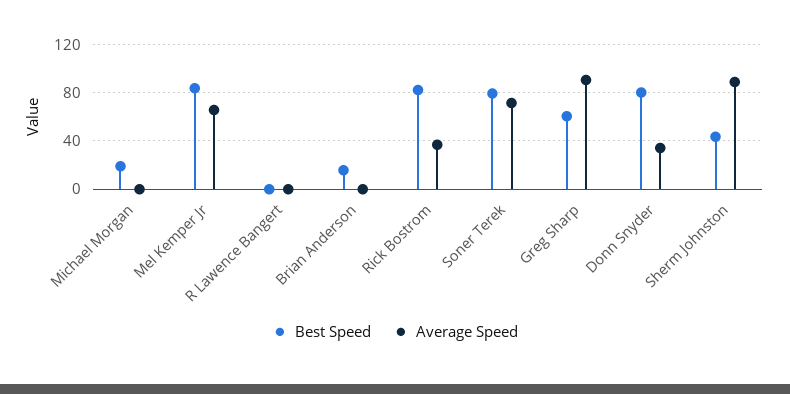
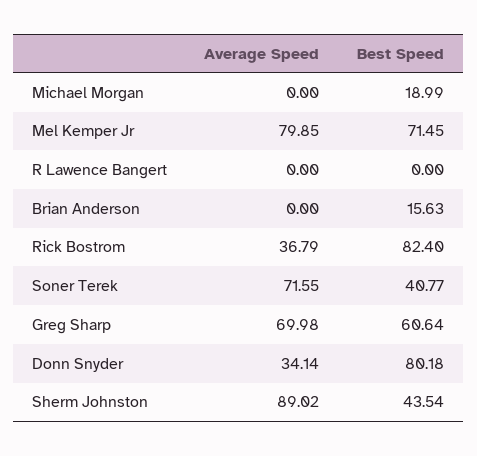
Best Speed, Mel Kemper Jr: 85 -> 71.45
Average Speed, Mel Kemper Jr: 65 -> 79.85
Best Speed, Soner Terek: 80 -> 40.77
Average Speed, Greg Sharp: 90 -> 69.98

